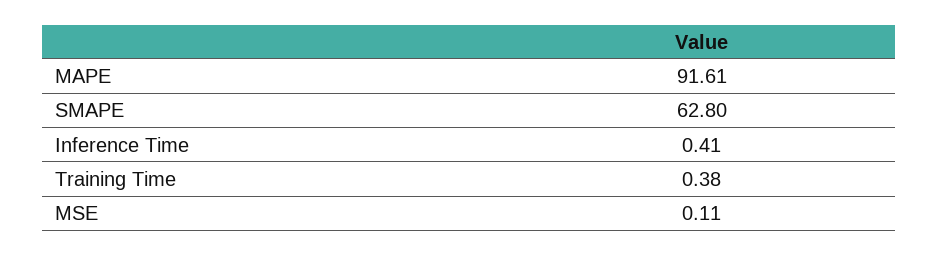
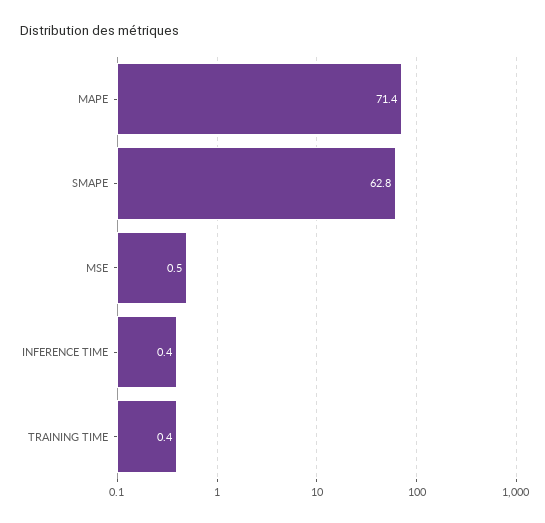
MAPE: 91.61 -> 71.4
MSE: 0.11 -> 0.5

